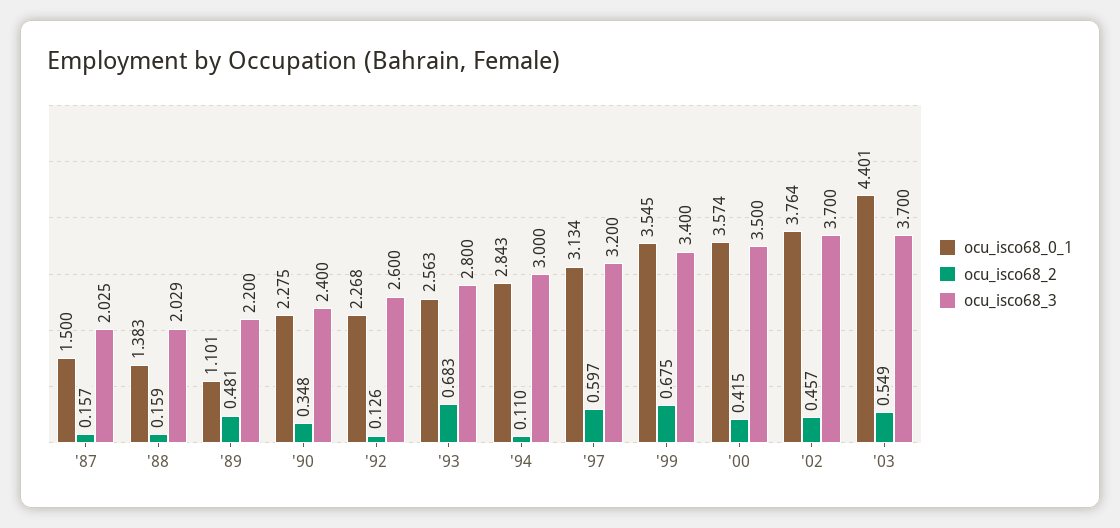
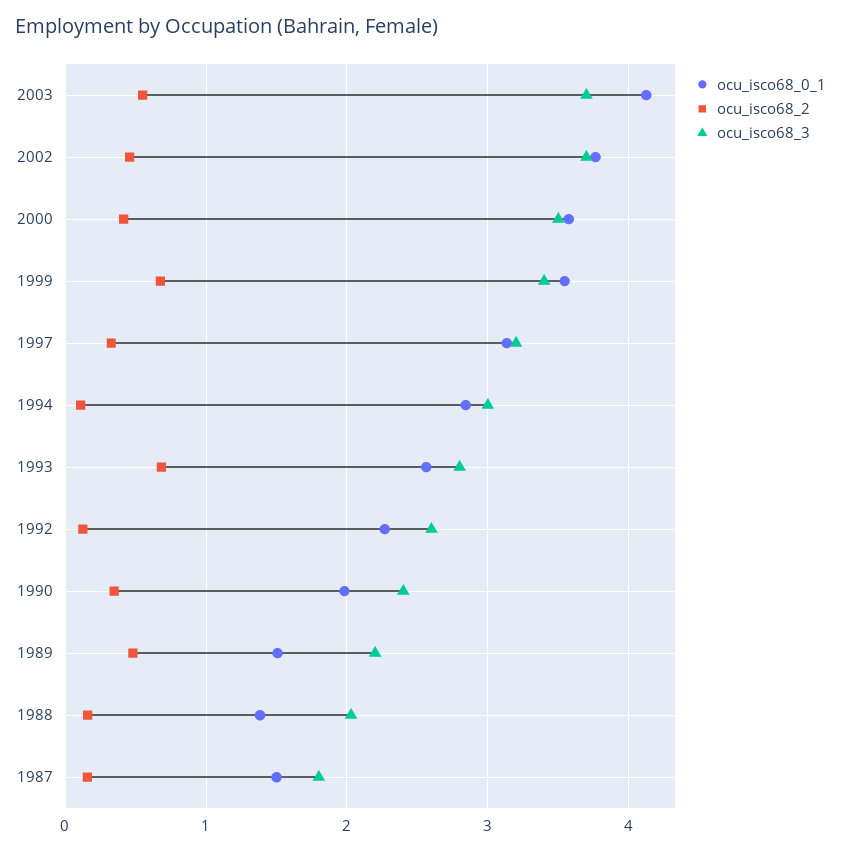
ocu_isco68_3, '87: 2.025 -> 1.8
ocu_isco68_0_1, '89: 1.101 -> 1.5
ocu_isco68_0_1, '90: 2.275 -> 2
ocu_isco68_2, '97: 0.597 -> 0.3
ocu_isco68_0_1, '03: 4.401 -> 4.1

